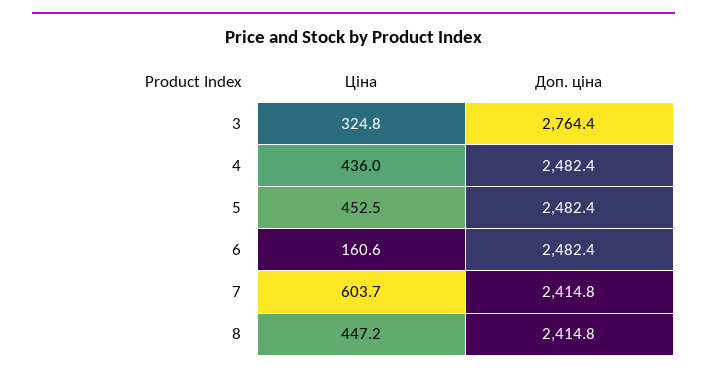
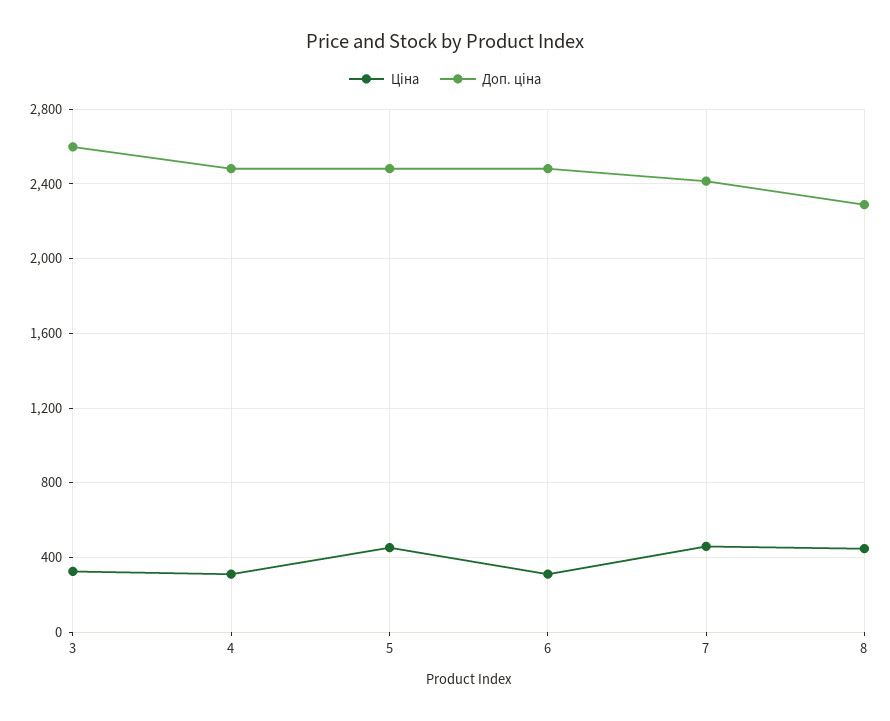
Доп. ціна, 3: 2764.4 -> 2600
Ціна, 4: 436 -> 300
Ціна, 6: 160.6 -> 300
Ціна, 7: 603.7 -> 450
Доп. ціна, 8: 2414.8 -> 2300

